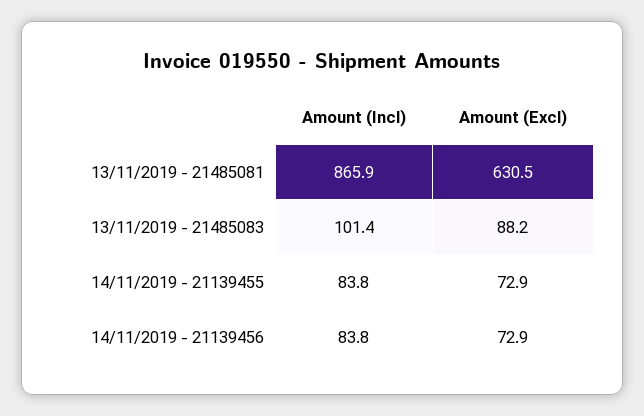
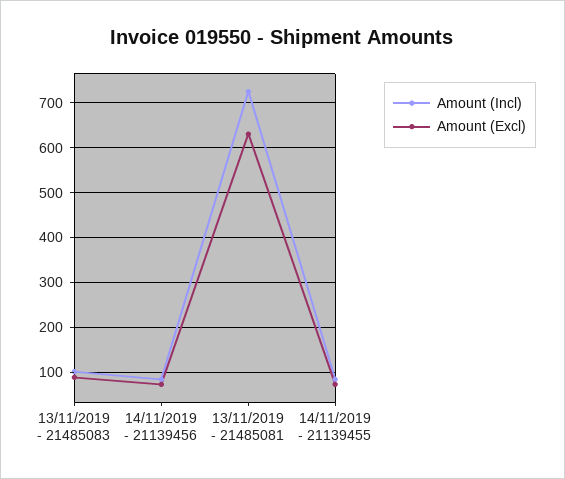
Amount (Incl), 13/11/2019 - 21485081: 865.9 -> 720

